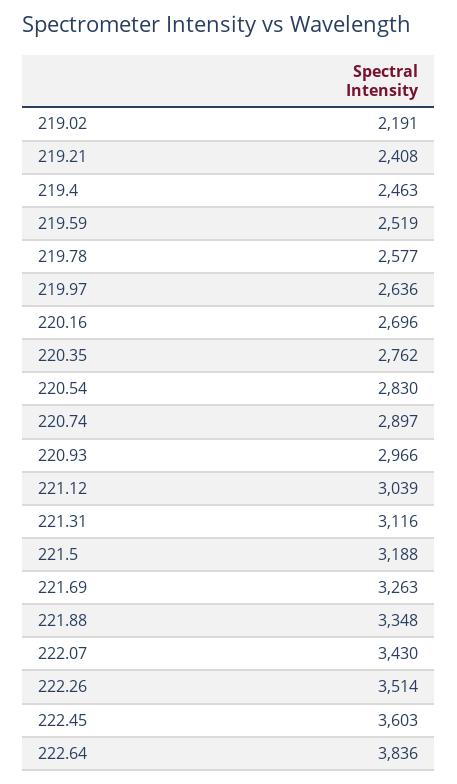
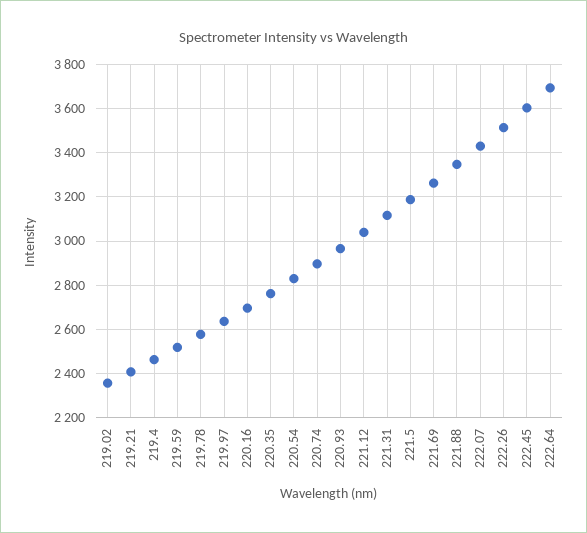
219.02: 2191 -> 2350
222.64: 3836 -> 3700

